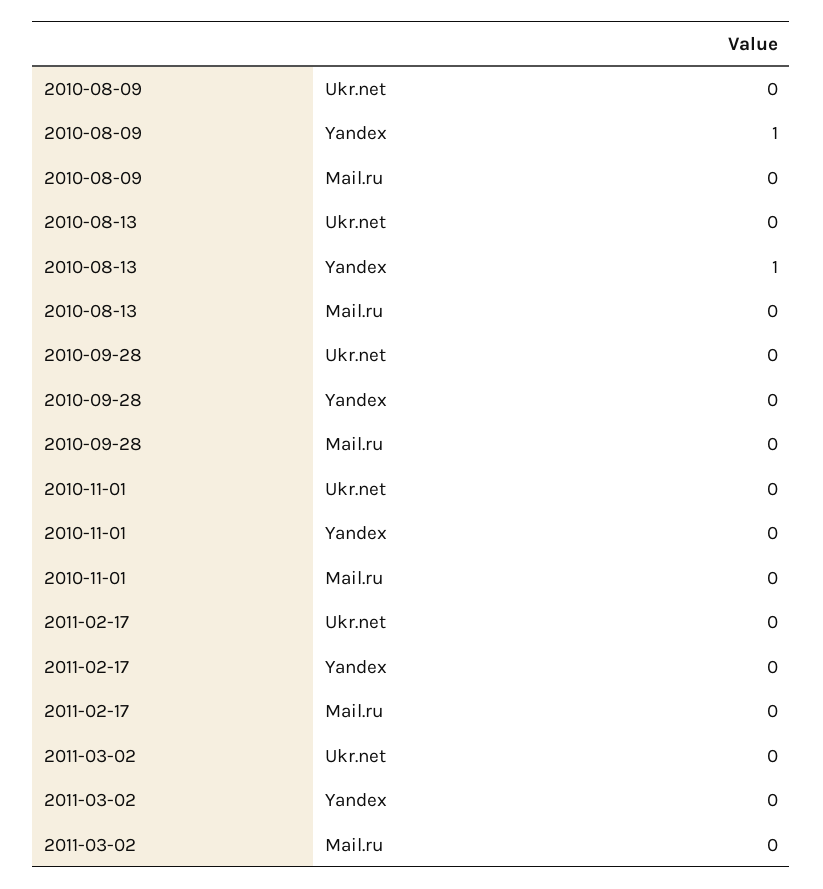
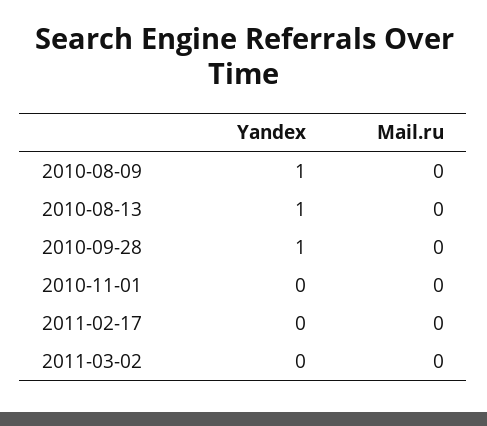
2010-08-09, Ukr.net: 0 -> none
2010-08-13, Ukr.net: 0 -> none
2010-09-28, Ukr.net: 0 -> none
2010-09-28, Yandex: 0 -> 1
2010-11-01, Ukr.net: 0 -> none
2011-02-17, Ukr.net: 0 -> none
2011-03-02, Ukr.net: 0 -> none

